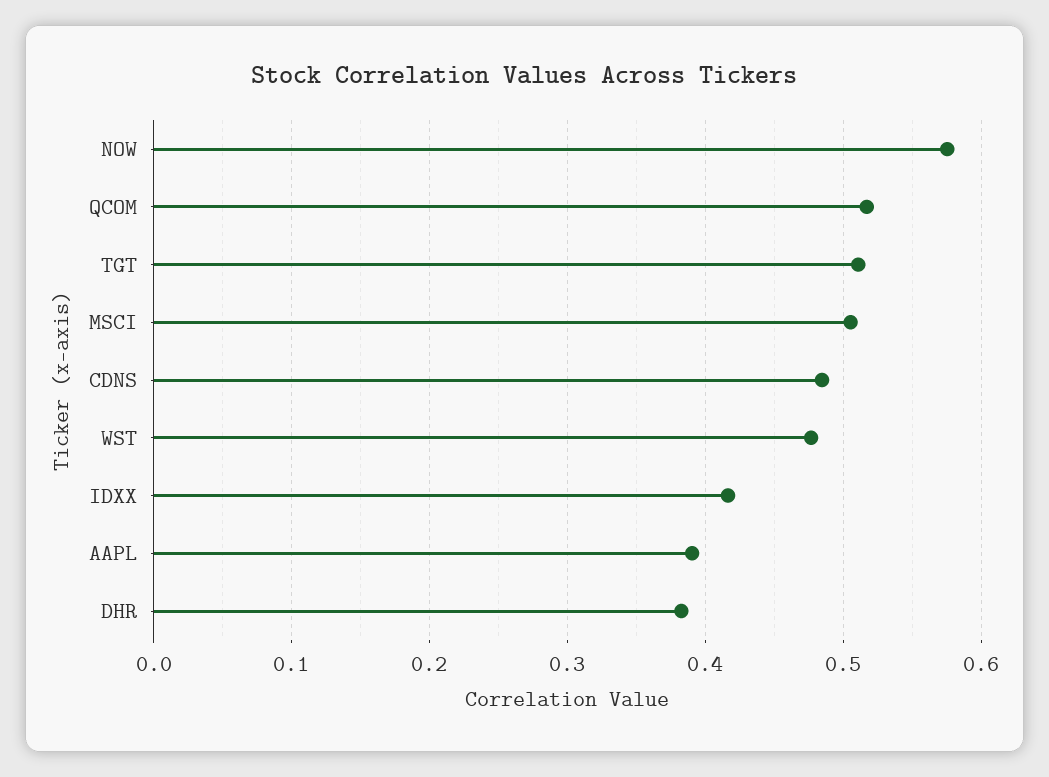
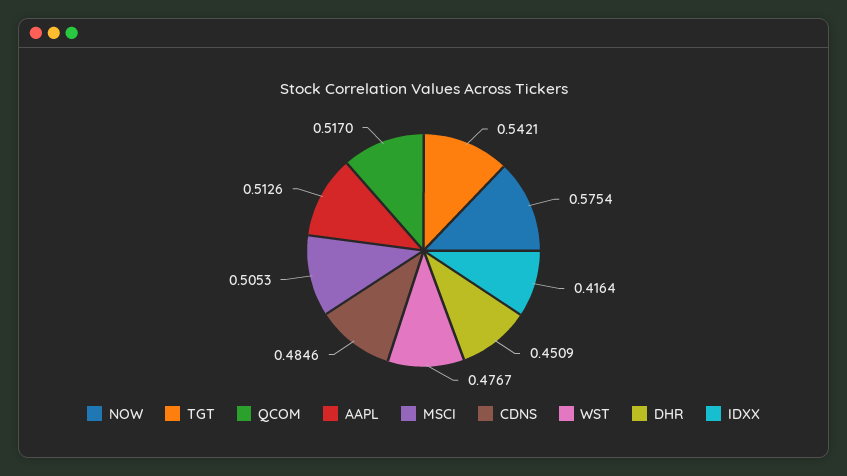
TGT: 0.51 -> 0.5421
AAPL: 0.39 -> 0.5126
DHR: 0.38 -> 0.4509

